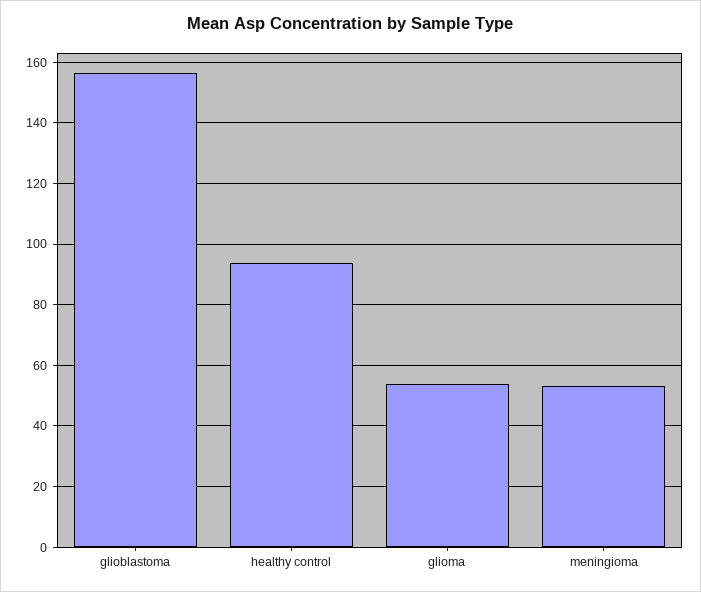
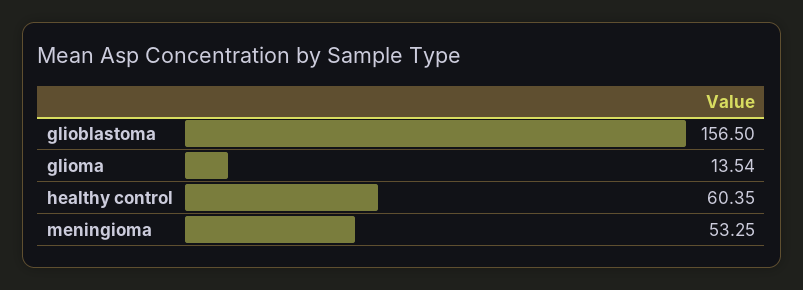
healthy control: 94 -> 60.35
glioma: 54 -> 13.54

